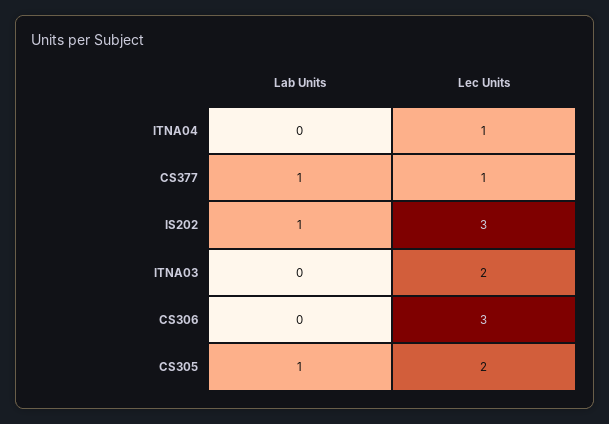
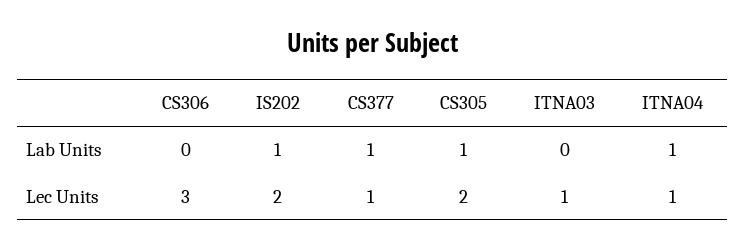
Lab Units, ITNA04: 0 -> 1
Lec Units, IS202: 3 -> 2
Lec Units, ITNA03: 2 -> 1

